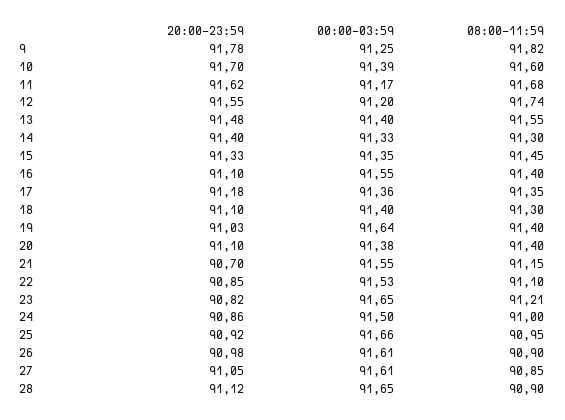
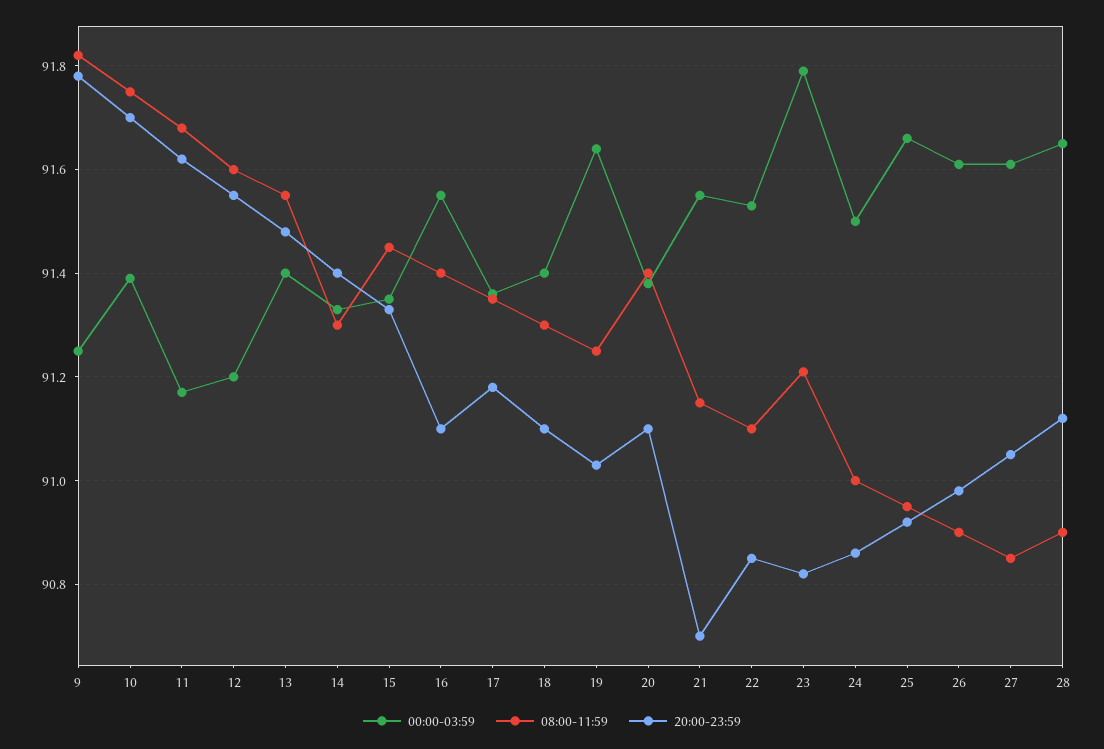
08:00-11:59, 10: 91.6 -> 91.75
08:00-11:59, 12: 91.74 -> 91.6
08:00-11:59, 19: 91.4 -> 91.25
00:00-03:59, 23: 91.65 -> 91.8

